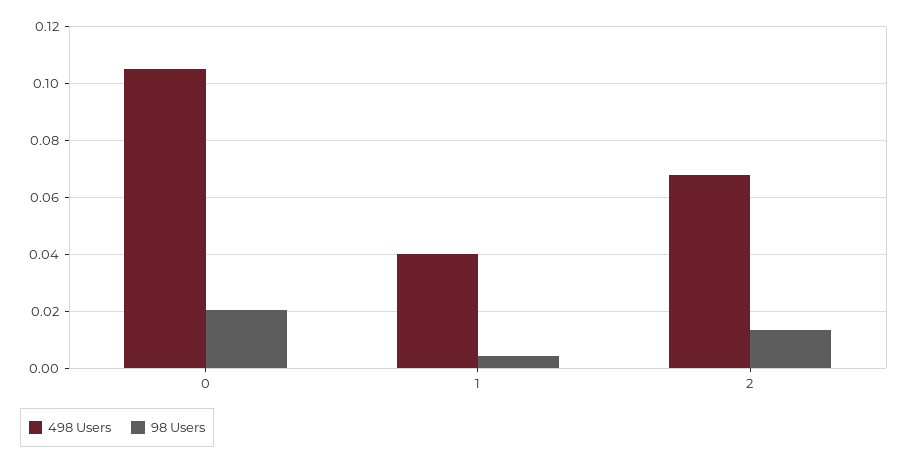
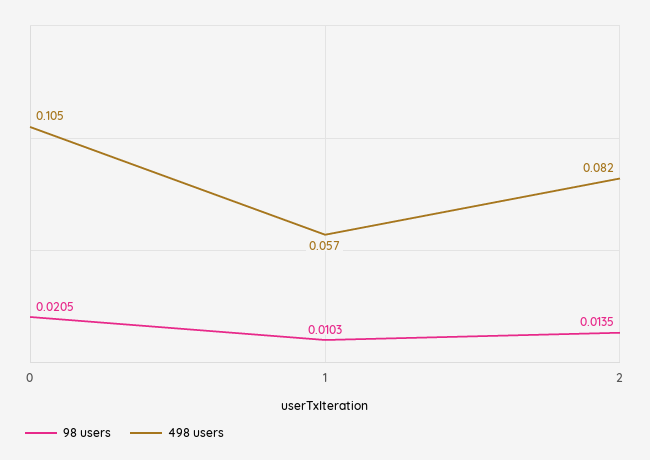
498 Users, 1: 0.04 -> 0.057
98 Users, 1: 0.005 -> 0.0103
498 Users, 2: 0.0675 -> 0.082

